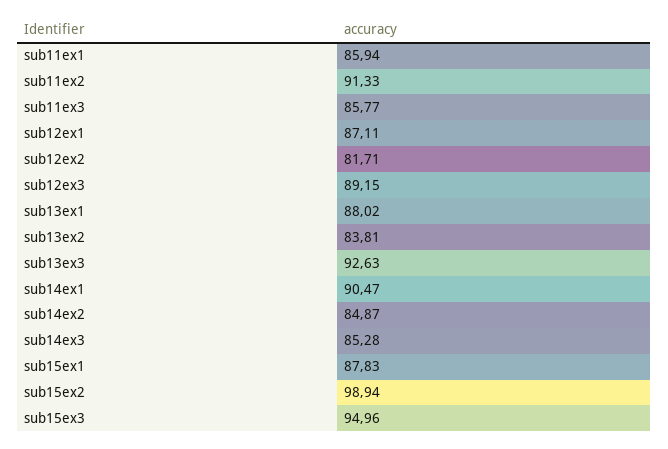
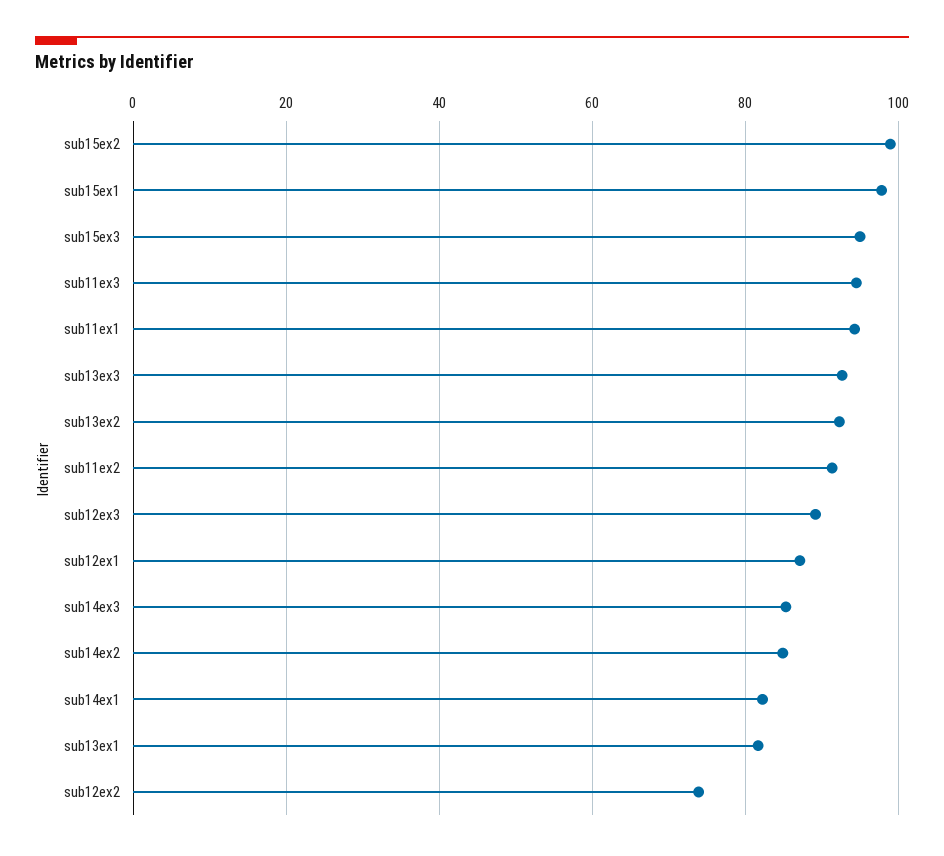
sub11ex1: 85.94 -> 94
sub11ex3: 85.77 -> 94
sub12ex2: 81.71 -> 74
sub13ex1: 88.02 -> 82
sub13ex2: 83.81 -> 92
sub14ex1: 90.47 -> 82
sub15ex1: 87.83 -> 98

